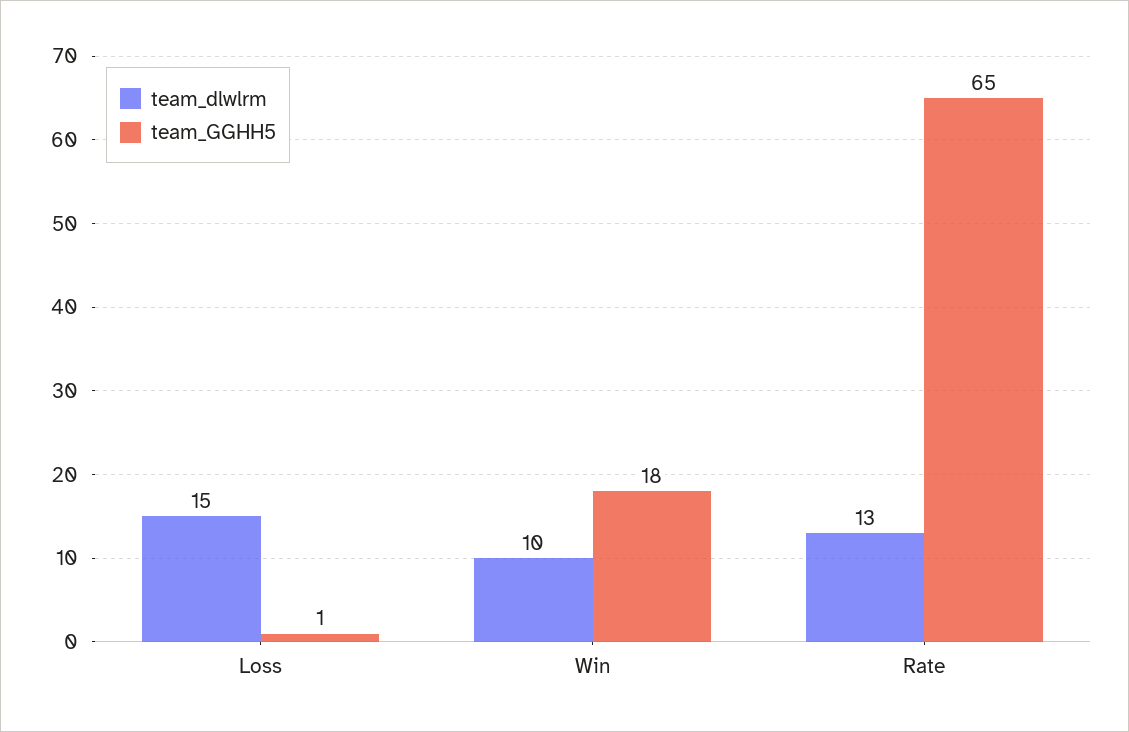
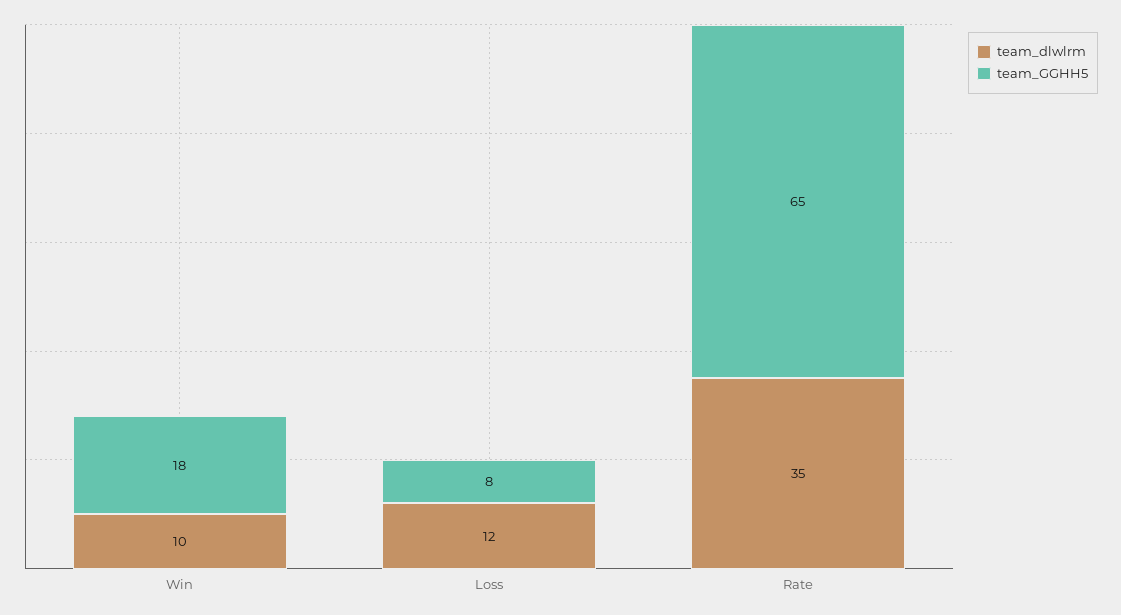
team_dlwlrm, Loss: 15 -> 12
team_GGHH5, Loss: 1 -> 8
team_dlwlrm, Rate: 13 -> 35

